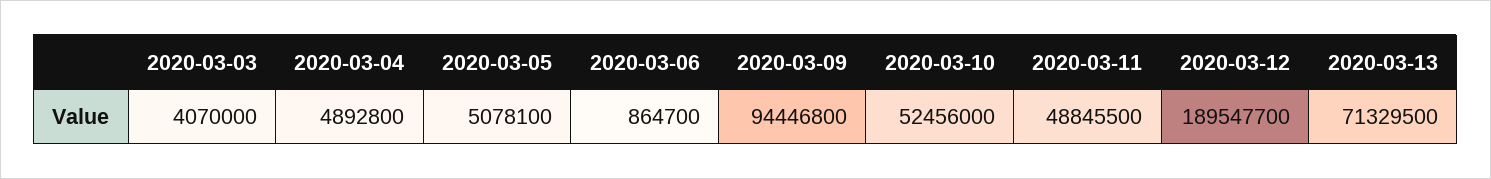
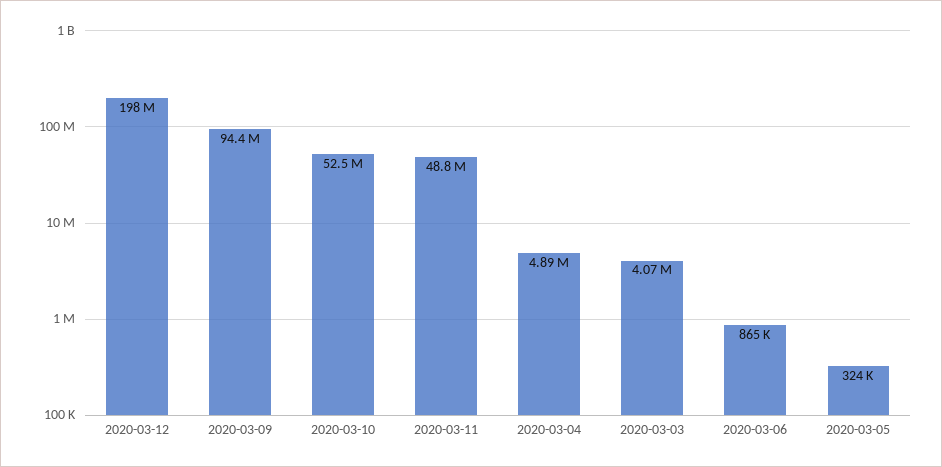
2020-03-05: 5078100 -> 324000
2020-03-12: 189547700 -> 198000000
2020-03-13: 71329500 -> none

